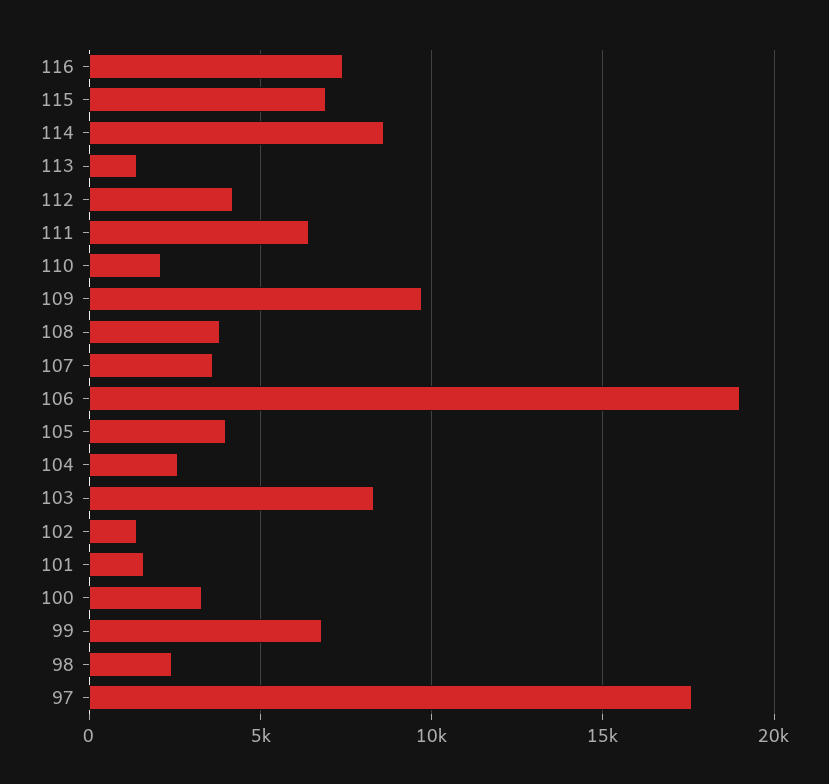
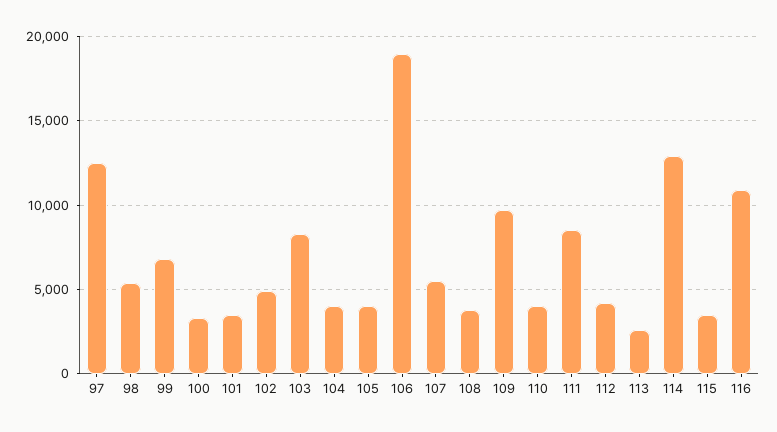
116: 7500 -> 11000
115: 7000 -> 3500
114: 8500 -> 13000
113: 1500 -> 2500
111: 6500 -> 8500
110: 2000 -> 4000
107: 3500 -> 5500
104: 2500 -> 4000
102: 1500 -> 5000
101: 1500 -> 3500
98: 2500 -> 5500
97: 17500 -> 12500

